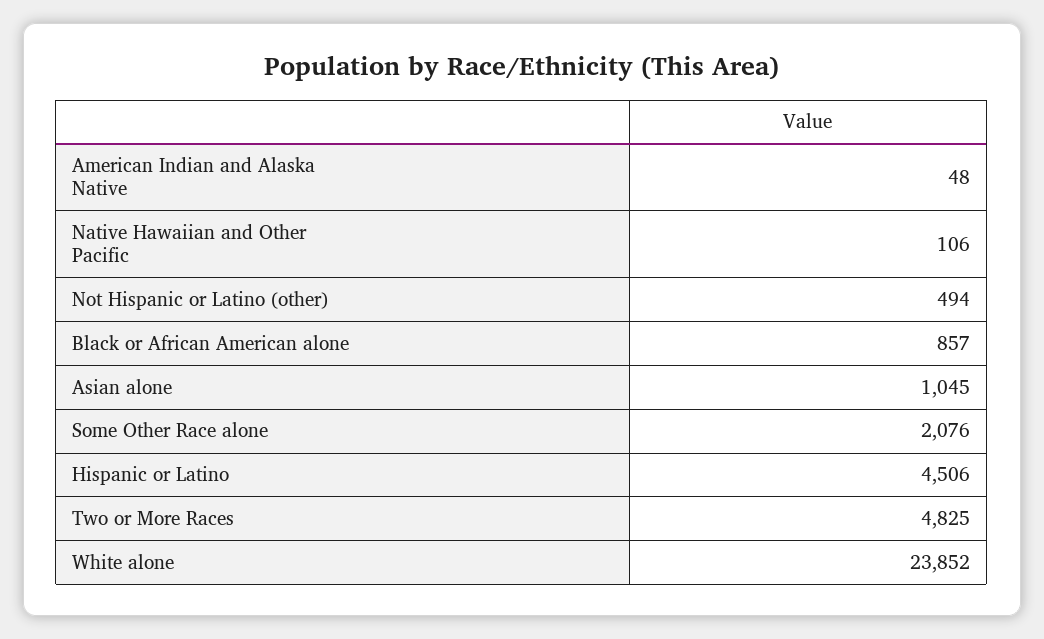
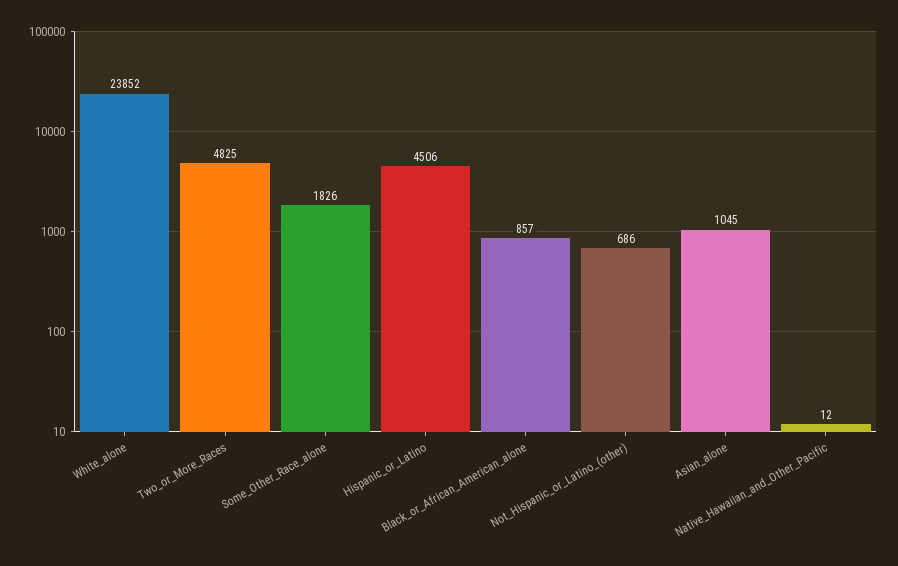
American Indian and Alaska Native: 48 -> none
Native Hawaiian and Other Pacific: 106 -> 12
Not Hispanic or Latino (other): 494 -> 686
Some Other Race alone: 2076 -> 1826

